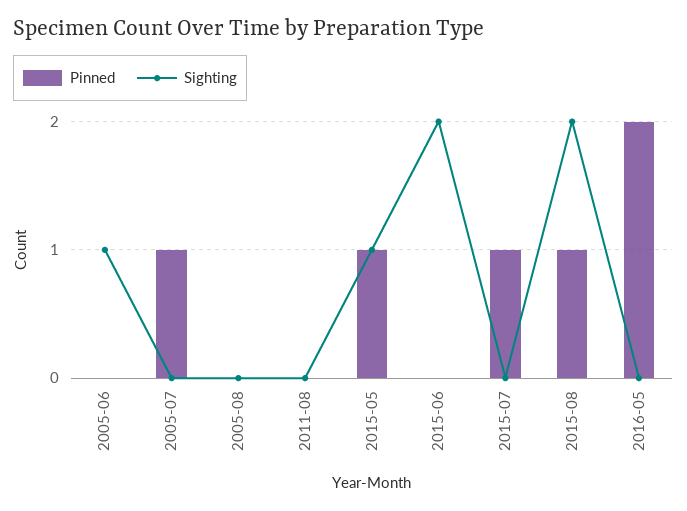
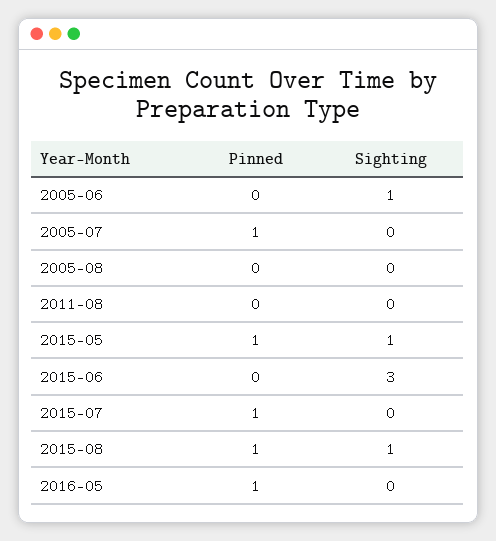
Sighting, 2015-06: 2 -> 3
Sighting, 2015-08: 2 -> 1
Pinned, 2016-05: 2 -> 1

